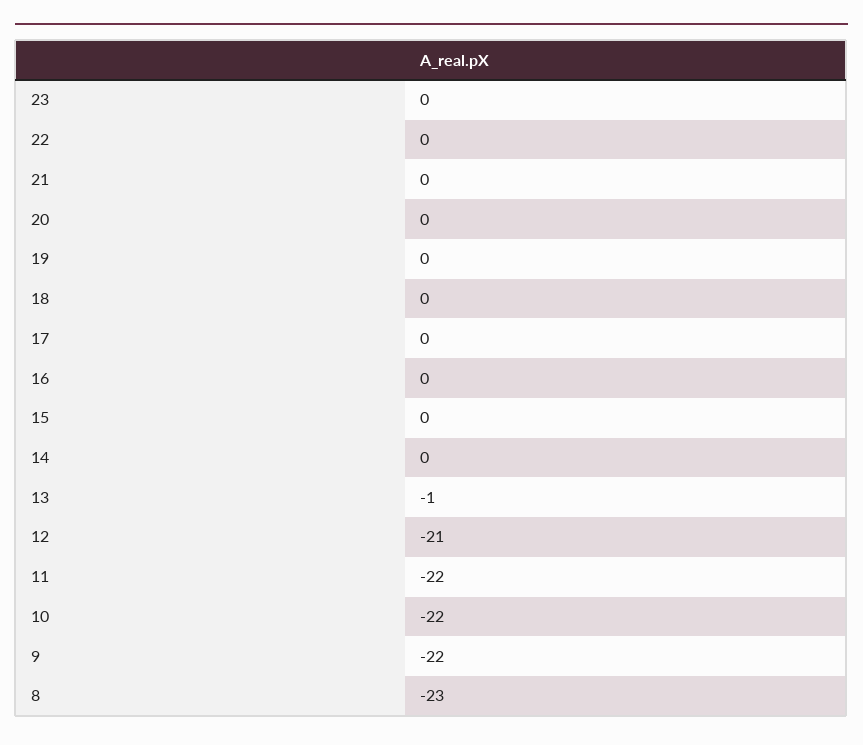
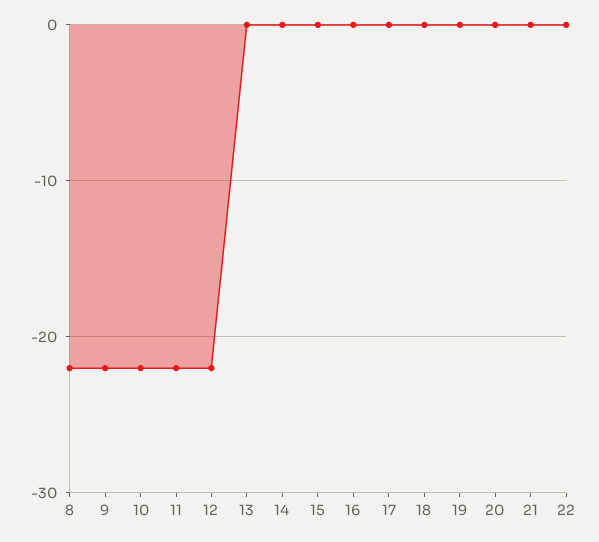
23: 0 -> none
13: -1 -> 0
12: -21 -> -22
8: -23 -> -22

